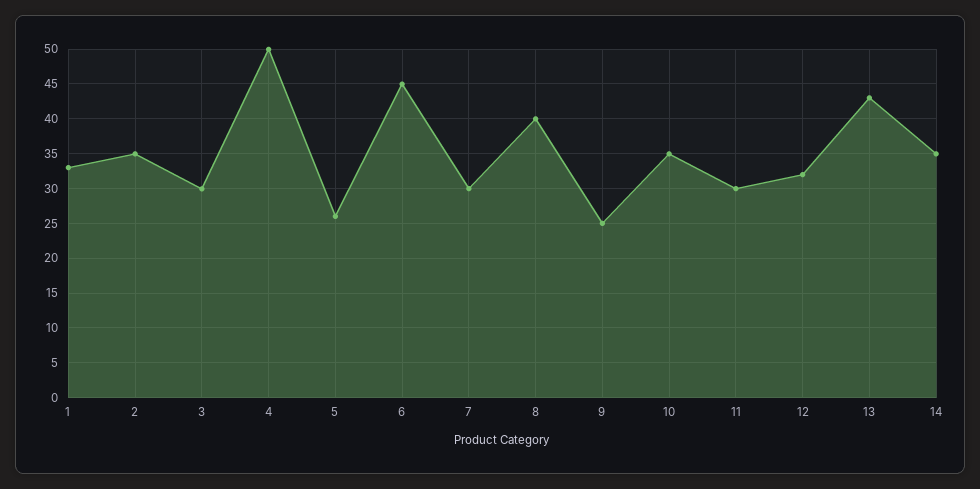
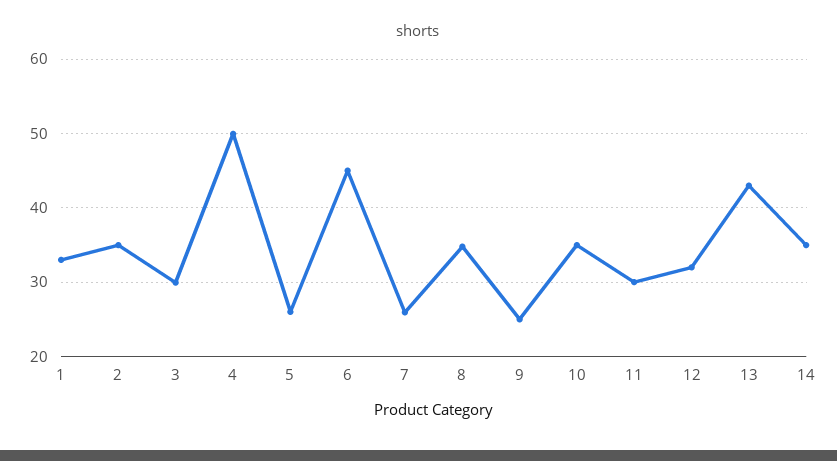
7: 30 -> 26
8: 40 -> 35

